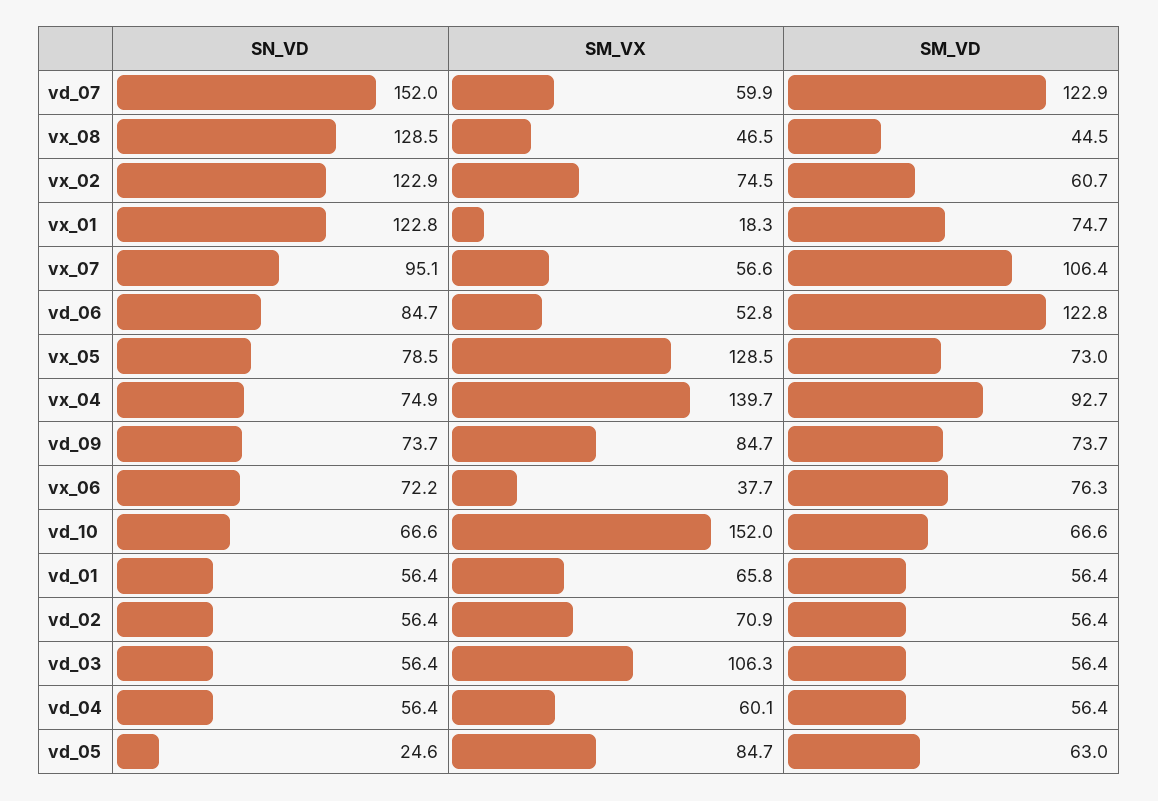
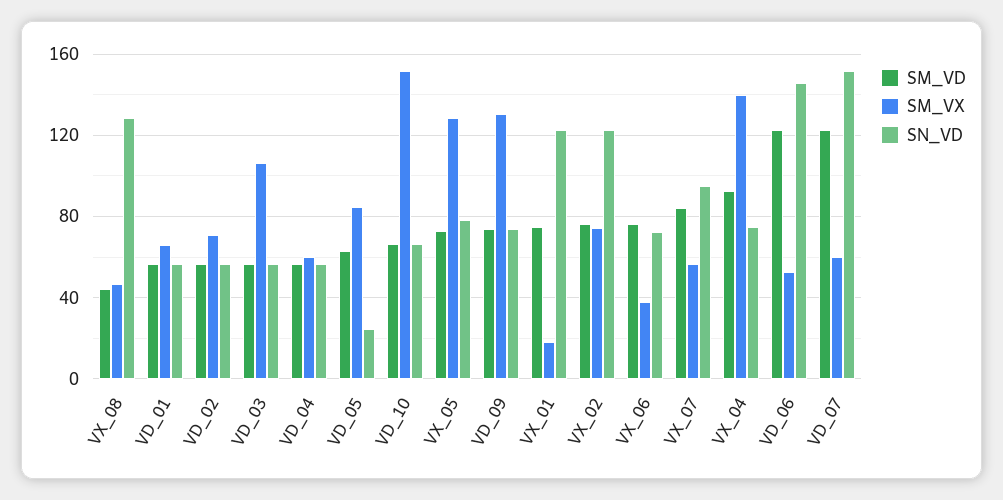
SM_VD, vx_02: 60.7 -> 75
SM_VD, vx_07: 106.4 -> 85
SN_VD, vd_06: 84.7 -> 145
SM_VX, vd_09: 84.7 -> 130

